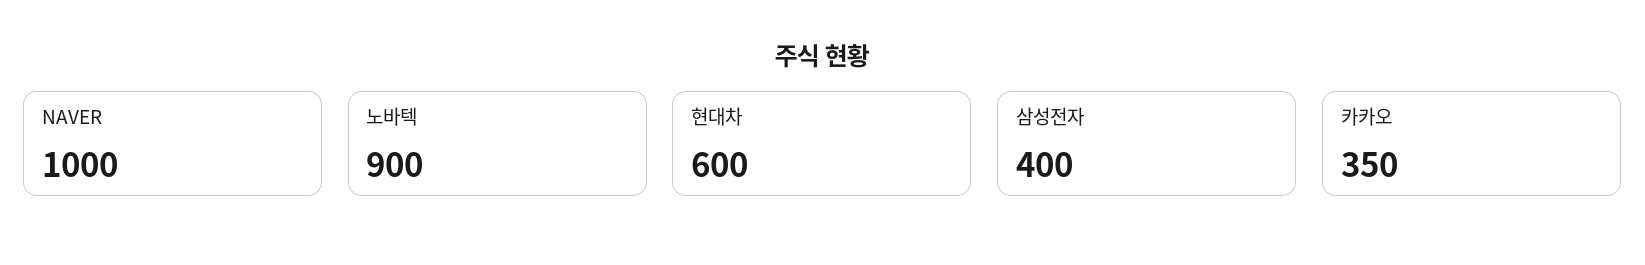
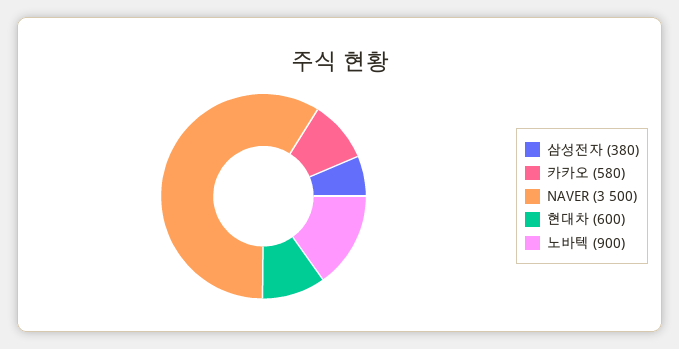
NAVER: 1000 -> 3500
삼성전자: 400 -> 380
카카오: 350 -> 580

